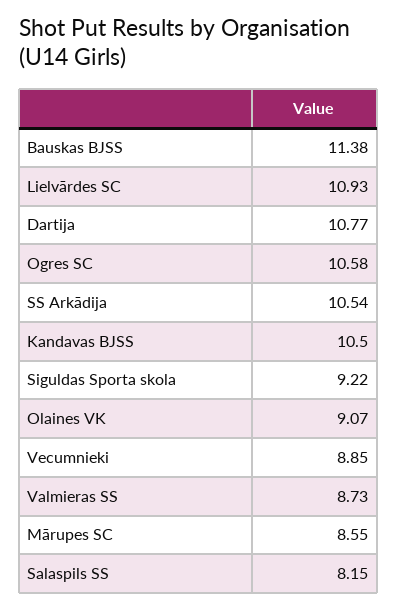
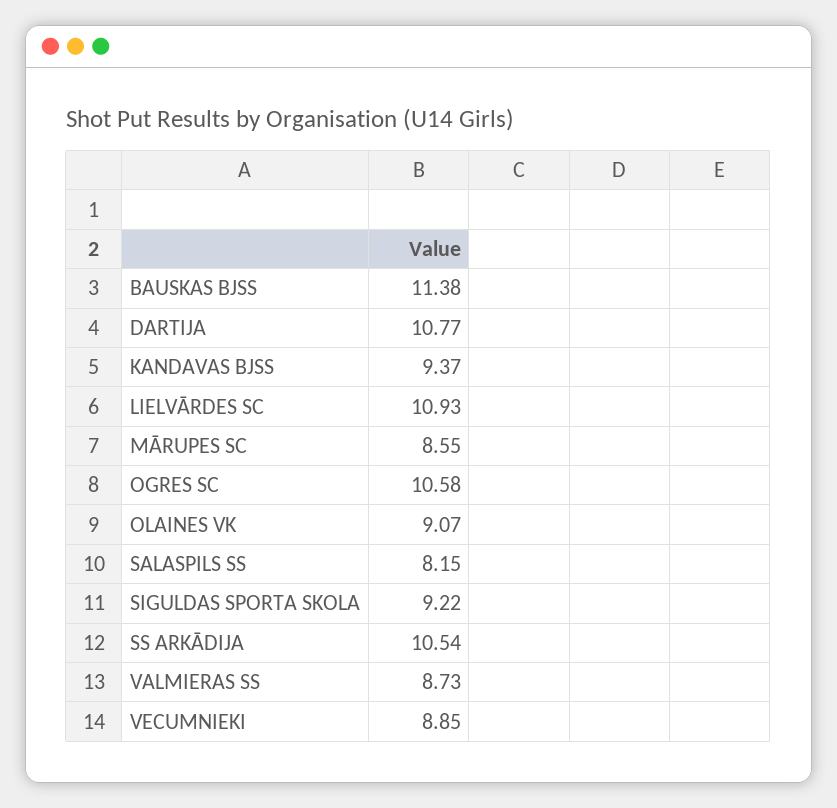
Kandavas BJSS: 10.5 -> 9.37

